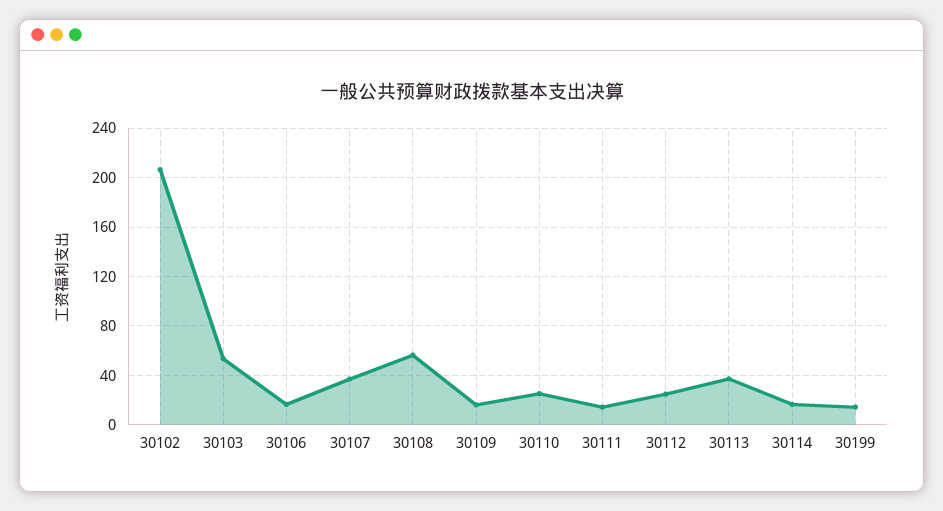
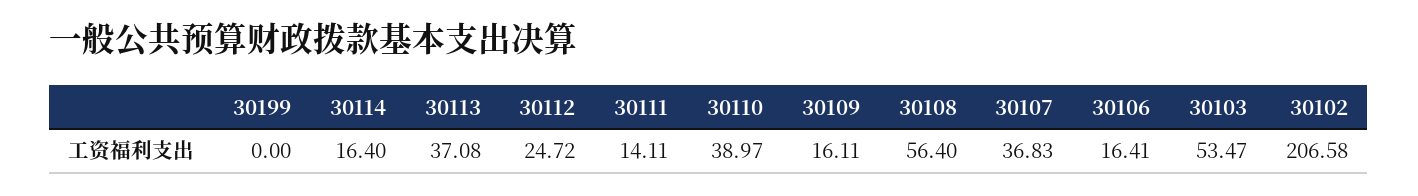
30110: 25 -> 38.97
30199: 15 -> 0

